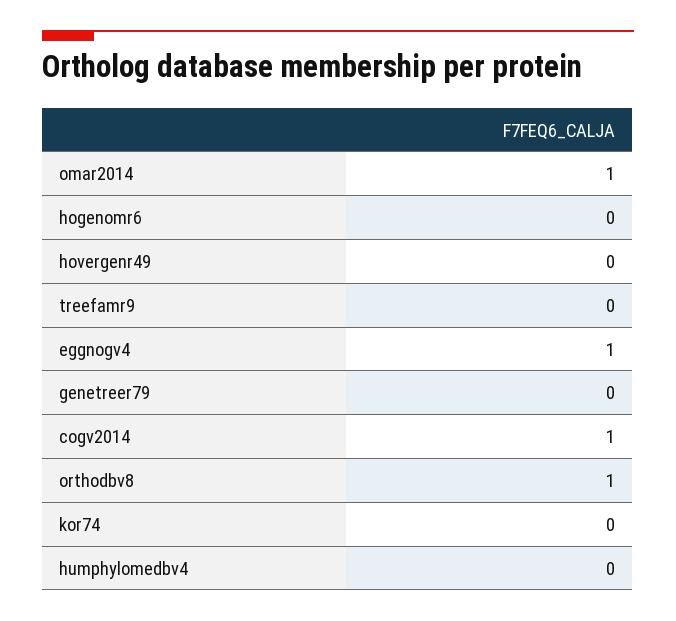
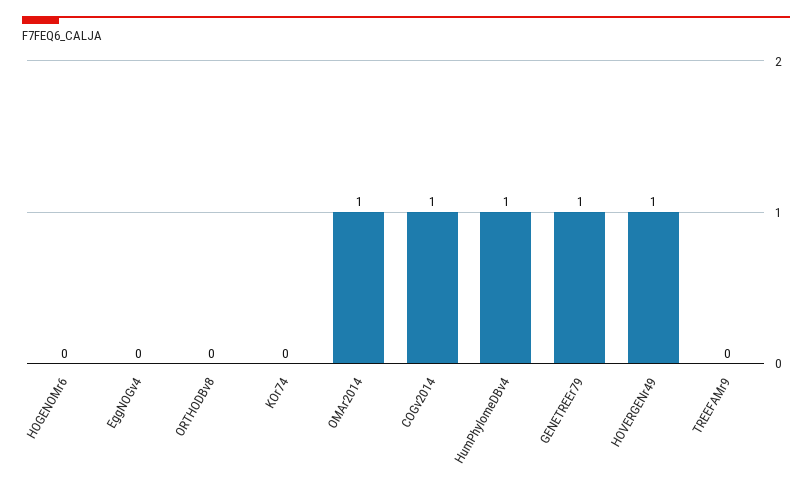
hovergenr49: 0 -> 1
eggnogv4: 1 -> 0
genetreer79: 0 -> 1
orthodbv8: 1 -> 0
humphylomedbv4: 0 -> 1

